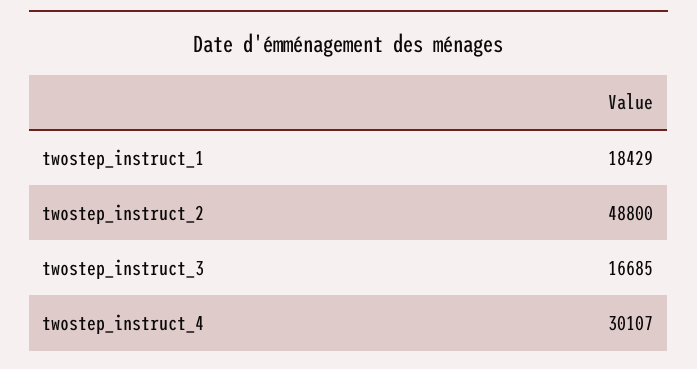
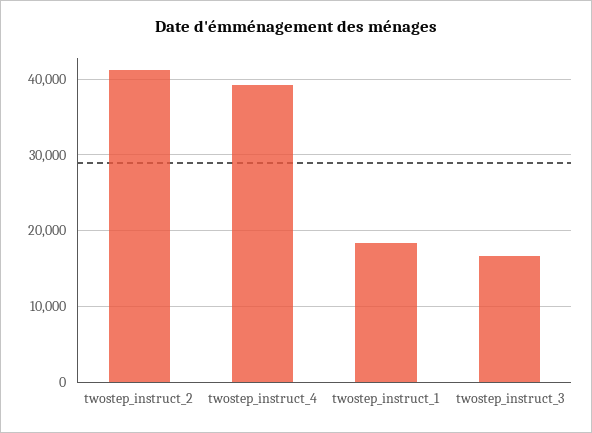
twostep_instruct_2: 48800 -> 41000
twostep_instruct_4: 30107 -> 39000

